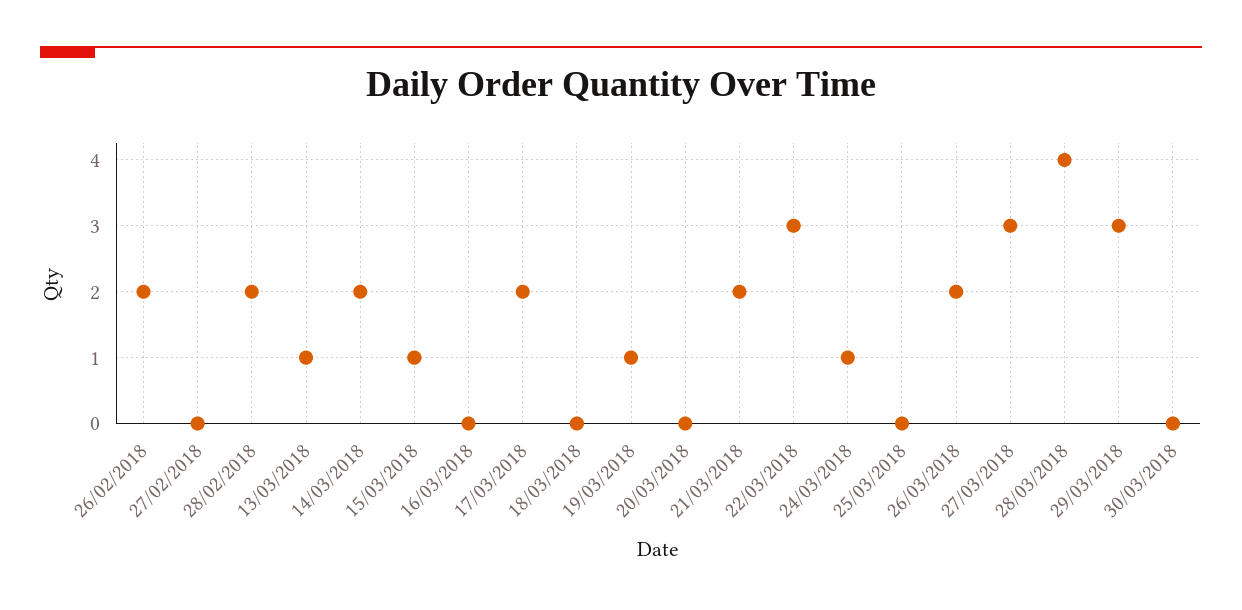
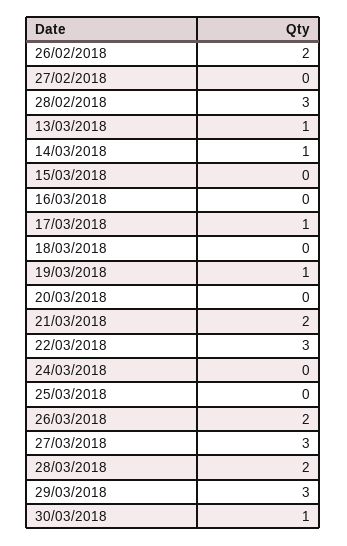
28/02/2018: 2 -> 3
14/03/2018: 2 -> 1
15/03/2018: 1 -> 0
17/03/2018: 2 -> 1
24/03/2018: 1 -> 0
28/03/2018: 4 -> 2
30/03/2018: 0 -> 1

